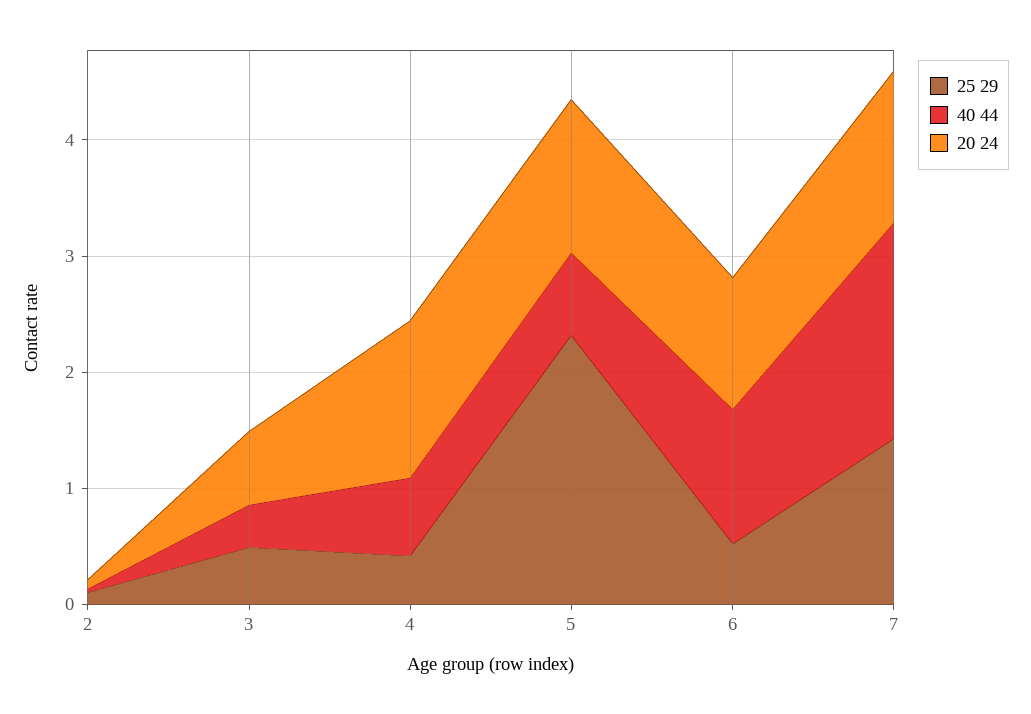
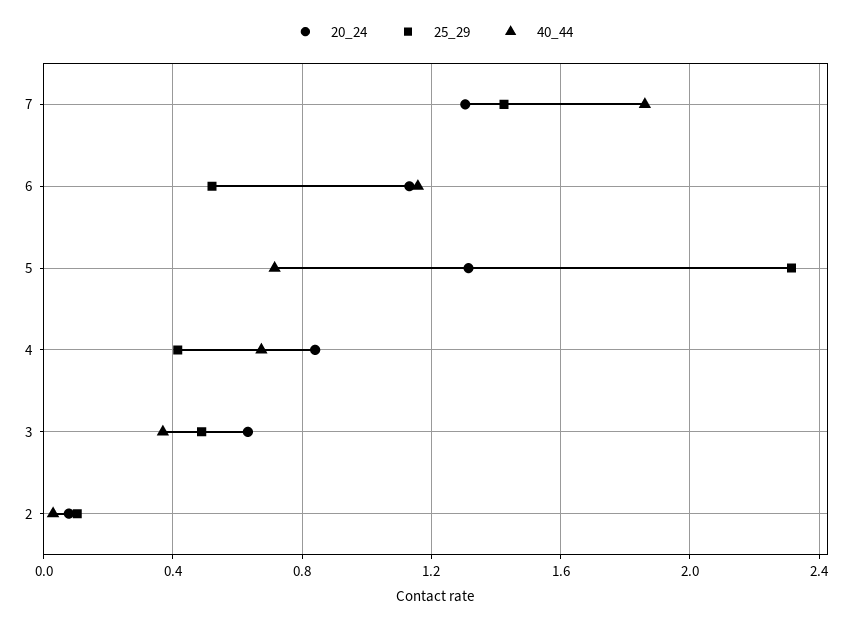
20 24, 4: 1.4 -> 0.85

